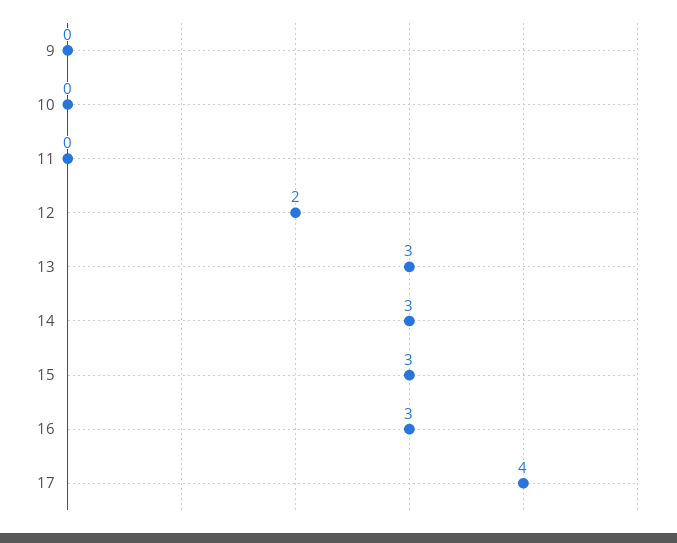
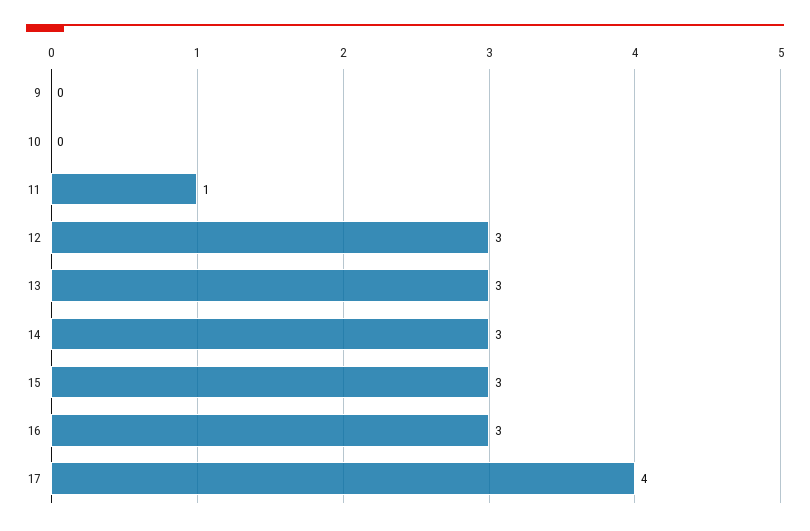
11: 0 -> 1
12: 2 -> 3

